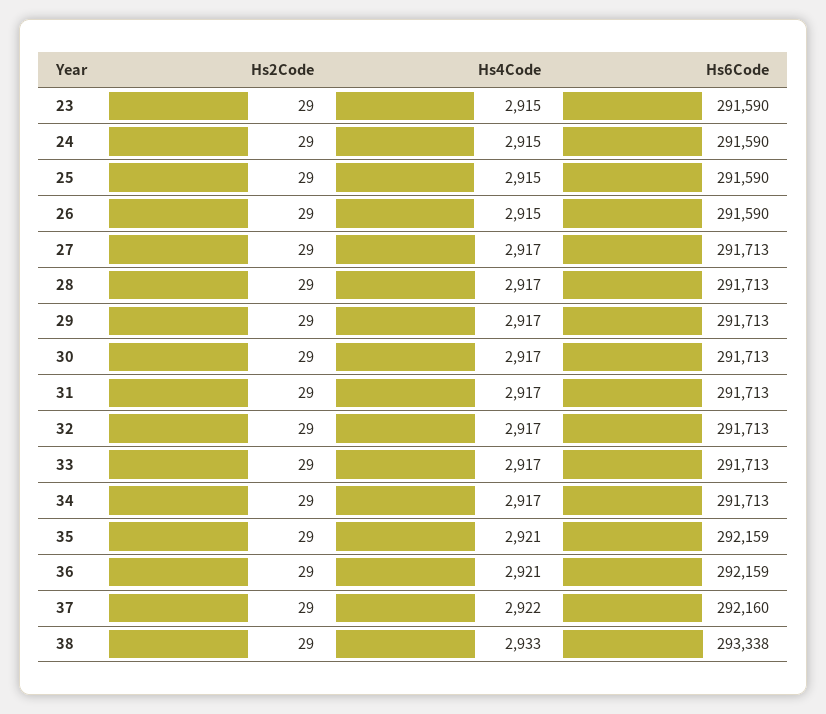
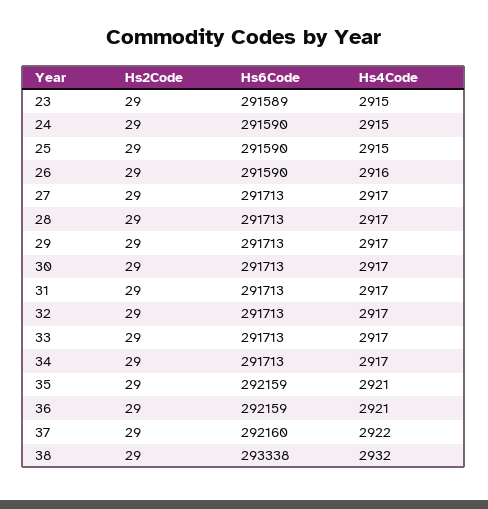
Hs6Code, 23: 291590 -> 291589
Hs4Code, 26: 2915 -> 2916
Hs4Code, 38: 2933 -> 2932

